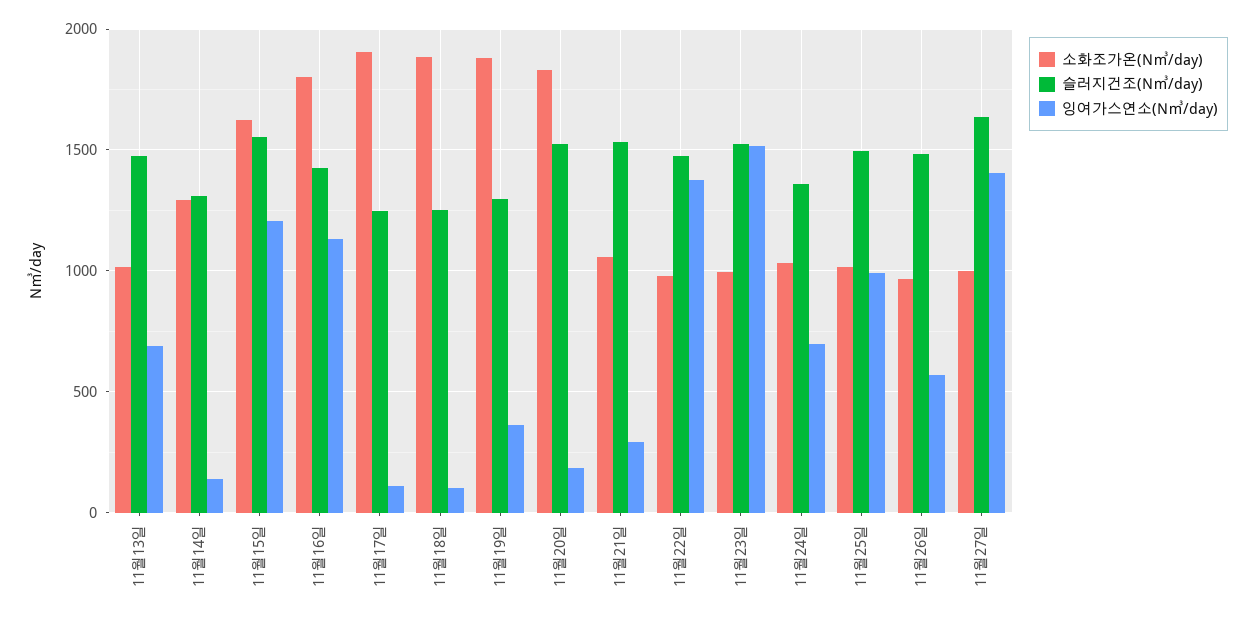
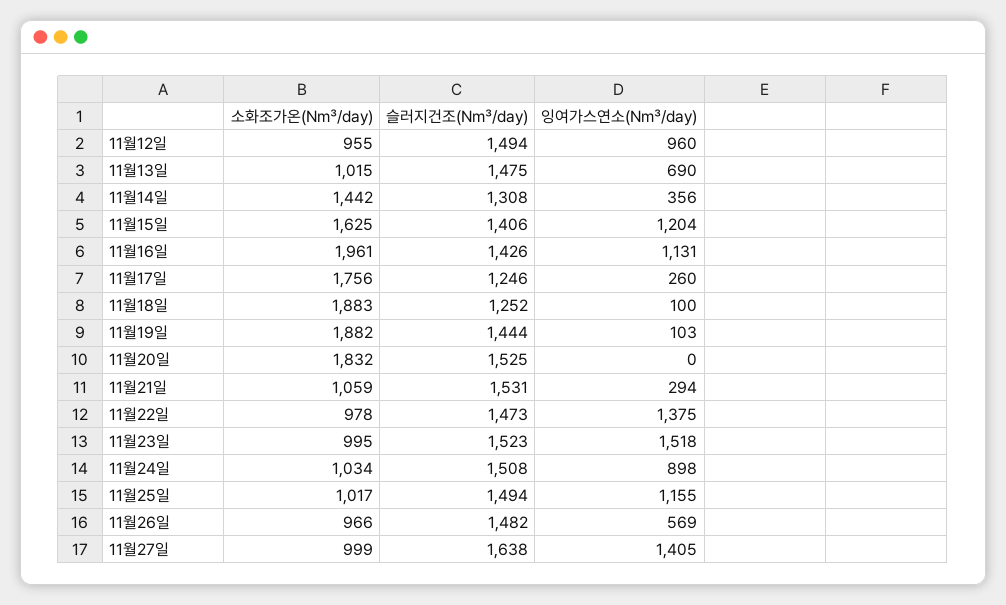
소화조가온(N㎥/day), 11월14일: 1300 -> 1442
잉여가스연소(N㎥/day), 11월14일: 150 -> 356
슬러지건조(N㎥/day), 11월15일: 1550 -> 1406
소화조가온(N㎥/day), 11월16일: 1800 -> 1961
소화조가온(N㎥/day), 11월17일: 1900 -> 1756
잉여가스연소(N㎥/day), 11월17일: 100 -> 260
슬러지건조(N㎥/day), 11월19일: 1300 -> 1444
잉여가스연소(N㎥/day), 11월19일: 350 -> 103
잉여가스연소(N㎥/day), 11월20일: 200 -> 0
슬러지건조(N㎥/day), 11월24일: 1350 -> 1508
잉여가스연소(N㎥/day), 11월24일: 700 -> 898
잉여가스연소(N㎥/day), 11월25일: 1000 -> 1155
소화조가온(N㎥/day), 11월12일: none -> 955
슬러지건조(N㎥/day), 11월12일: none -> 1494
잉여가스연소(N㎥/day), 11월12일: none -> 960

